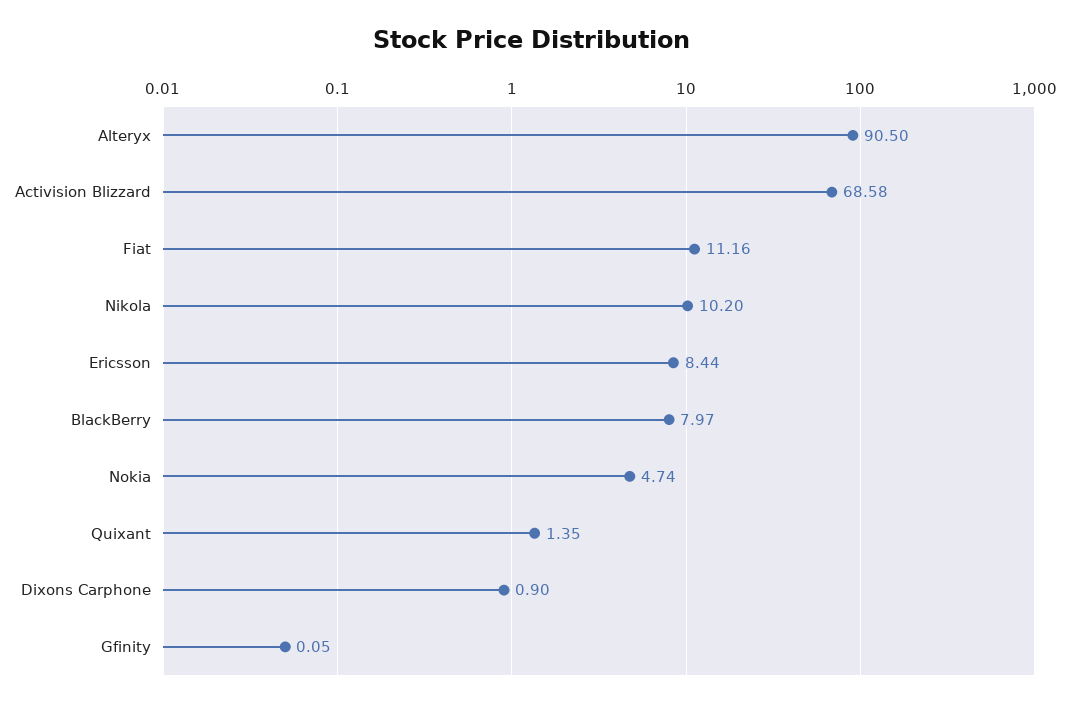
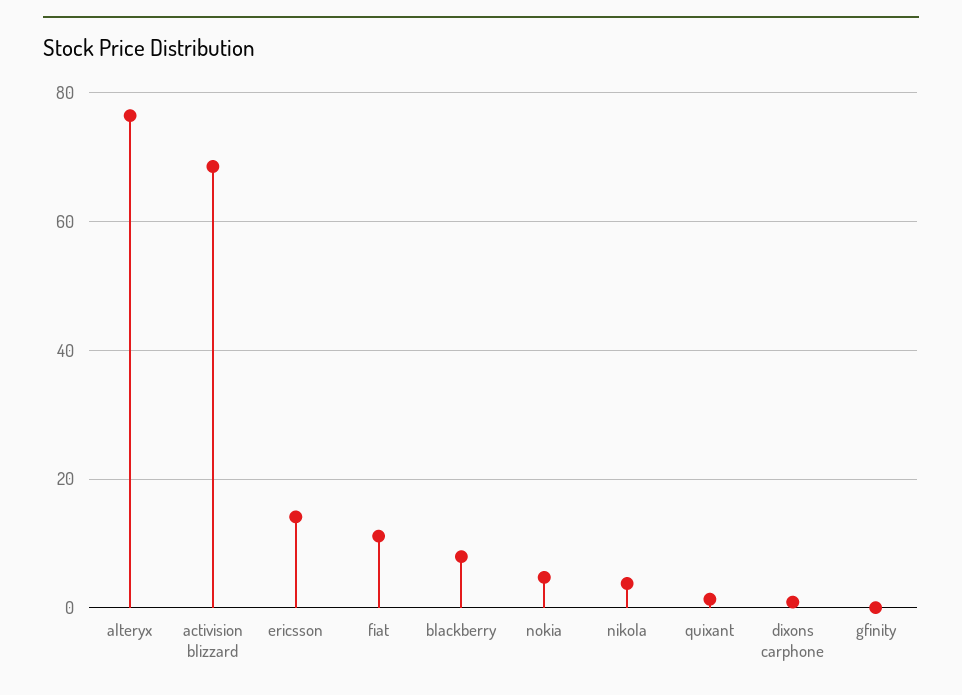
Alteryx: 90.5 -> 76
Nikola: 10.2 -> 4
Ericsson: 8.44 -> 14

